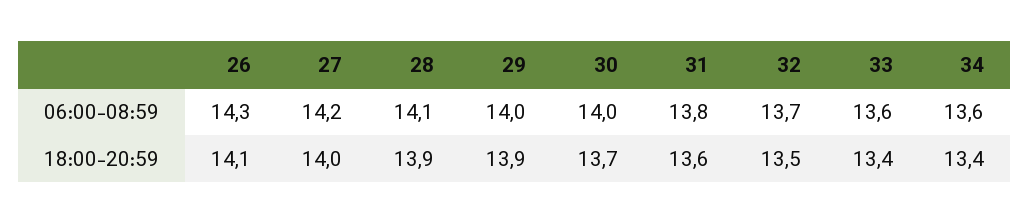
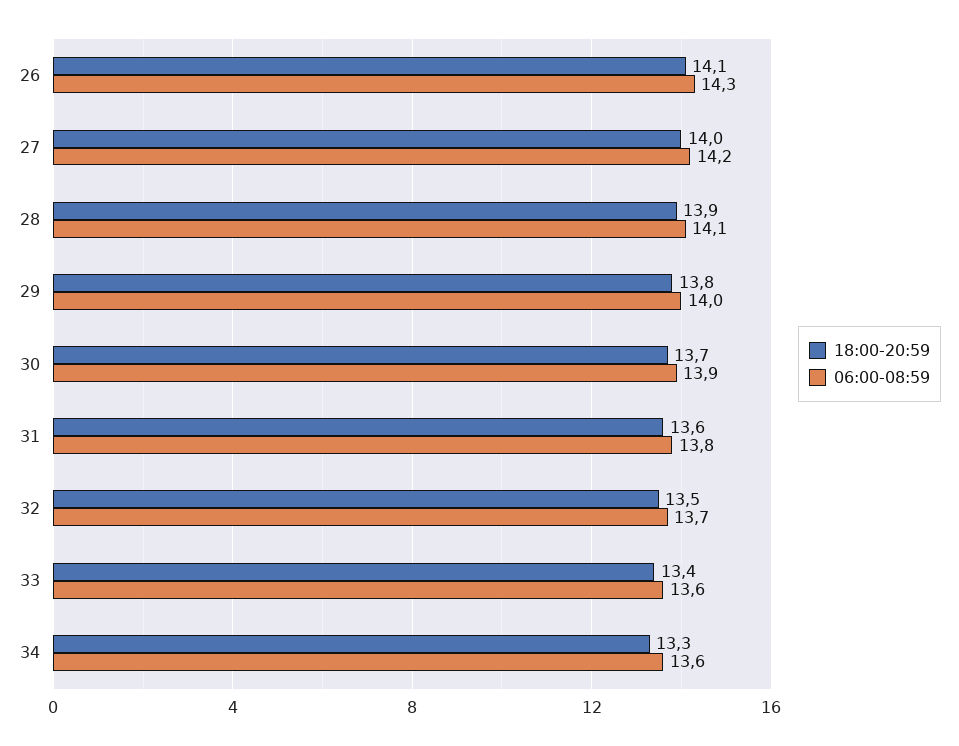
06:00-08:59, 30: 14 -> 13.9
18:00-20:59, 29: 13.9 -> 13.8
18:00-20:59, 34: 13.4 -> 13.3

